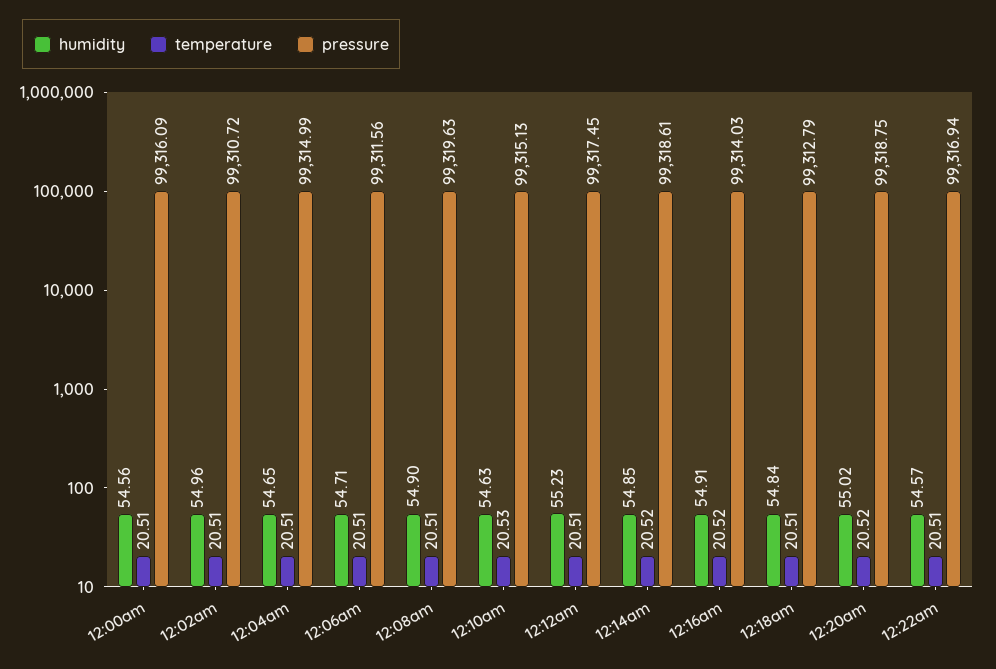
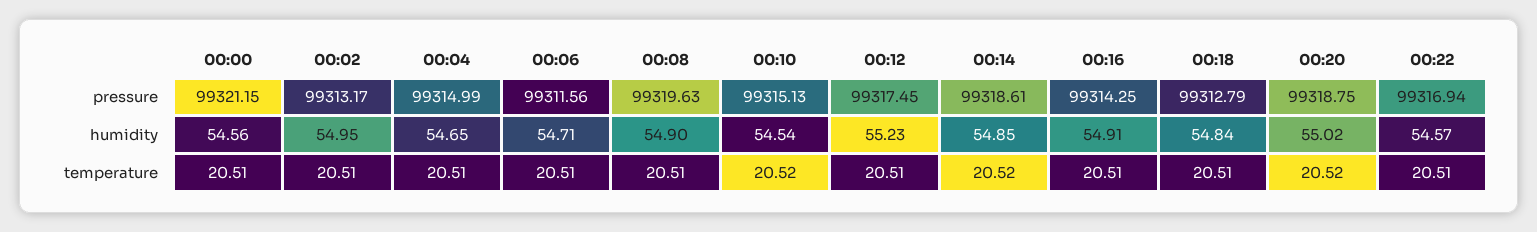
pressure, 12:00am: 99316.09 -> 99321.15
humidity, 12:02am: 54.96 -> 54.95
pressure, 12:02am: 99310.72 -> 99313.17
humidity, 12:10am: 54.63 -> 54.54
temperature, 12:10am: 20.53 -> 20.52
temperature, 12:16am: 20.52 -> 20.51
pressure, 12:16am: 99314.03 -> 99314.25

